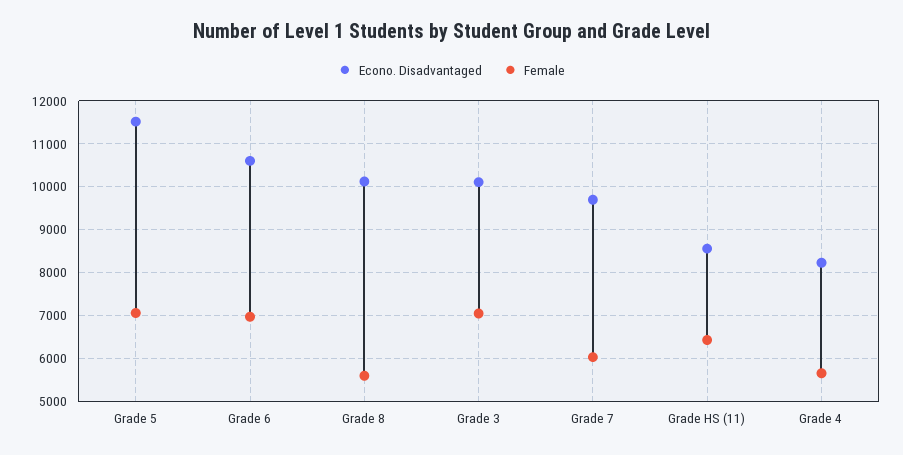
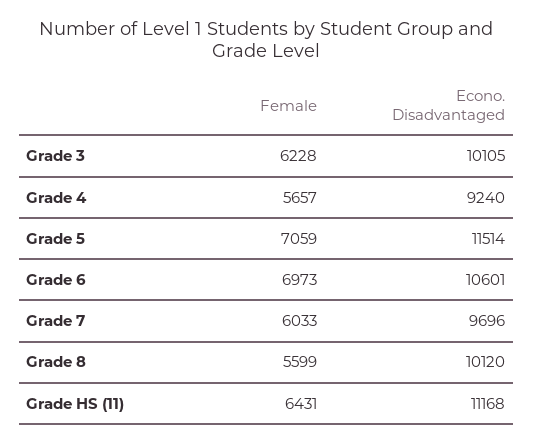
Female, Grade 3: 7000 -> 6228
Econo. Disadvantaged, Grade HS (11): 8600 -> 11168
Econo. Disadvantaged, Grade 4: 8200 -> 9240

